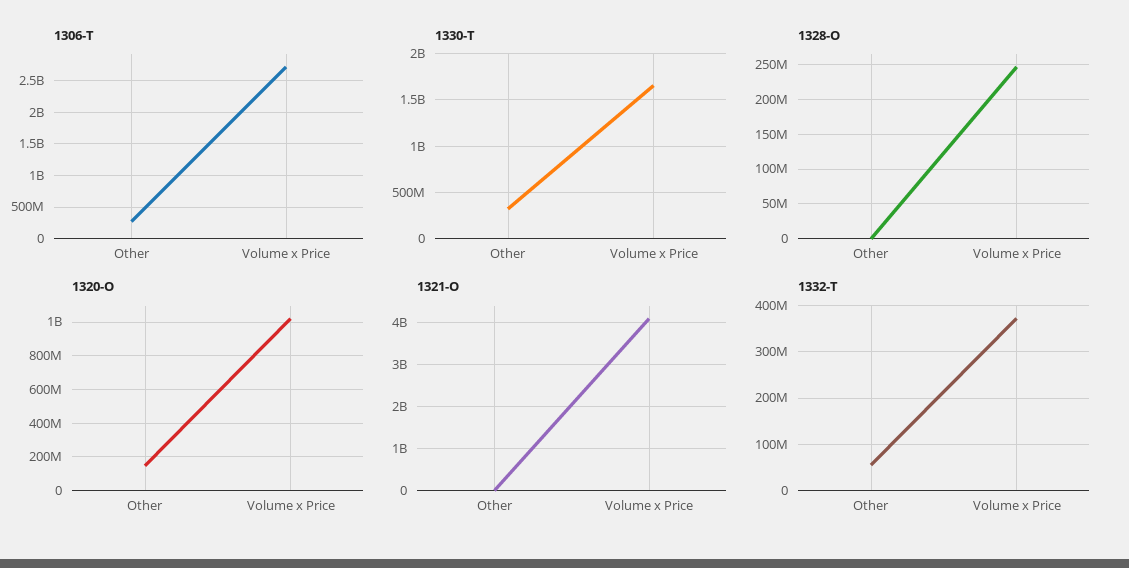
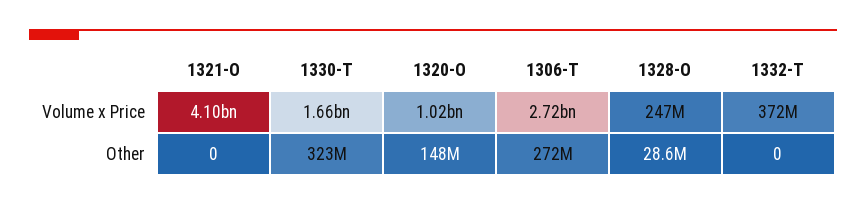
1328-O, Other: 0 -> 28600000
1332-T, Other: 60000000 -> 0

